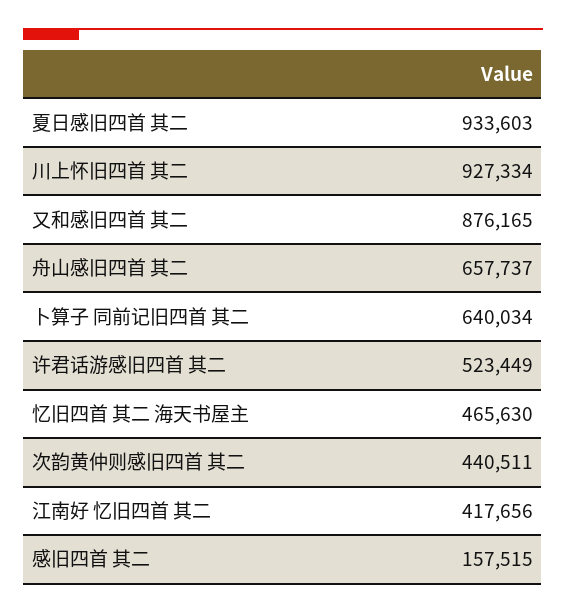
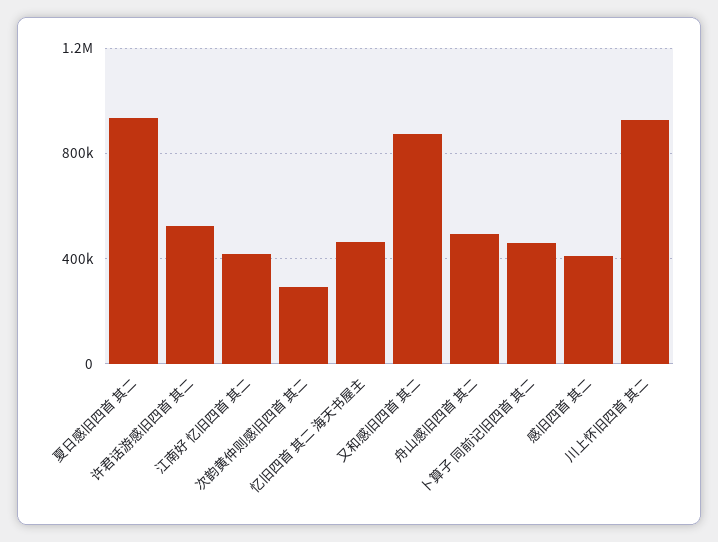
舟山感旧四首 其二: 657737 -> 500000
卜算子 同前记旧四首 其二: 640034 -> 450000
次韵黄仲则感旧四首 其二: 440511 -> 300000
感旧四首 其二: 157515 -> 400000

